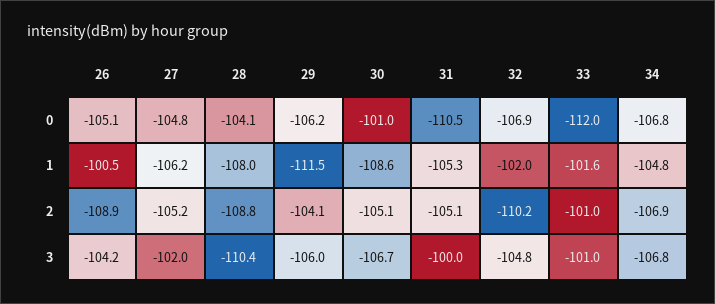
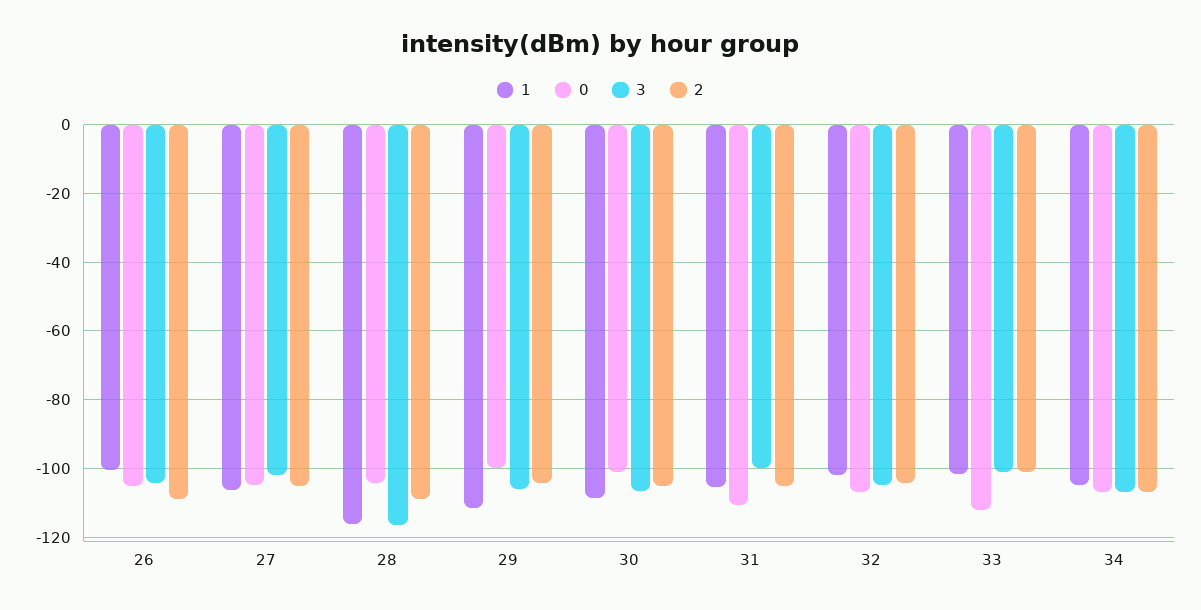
0, 29: -106.2 -> -100
1, 28: -108 -> -116
2, 32: -110.2 -> -104
3, 28: -110.4 -> -116

